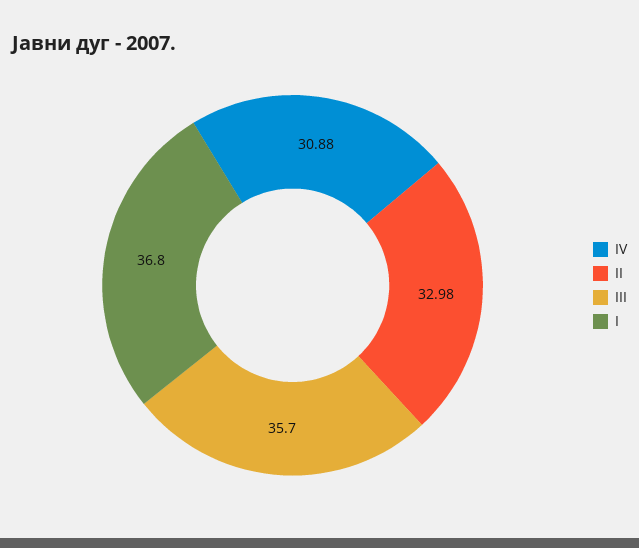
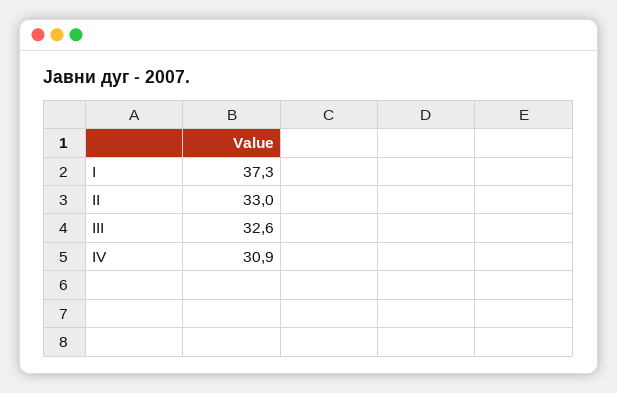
III: 35.7 -> 32.6
I: 36.8 -> 37.3

